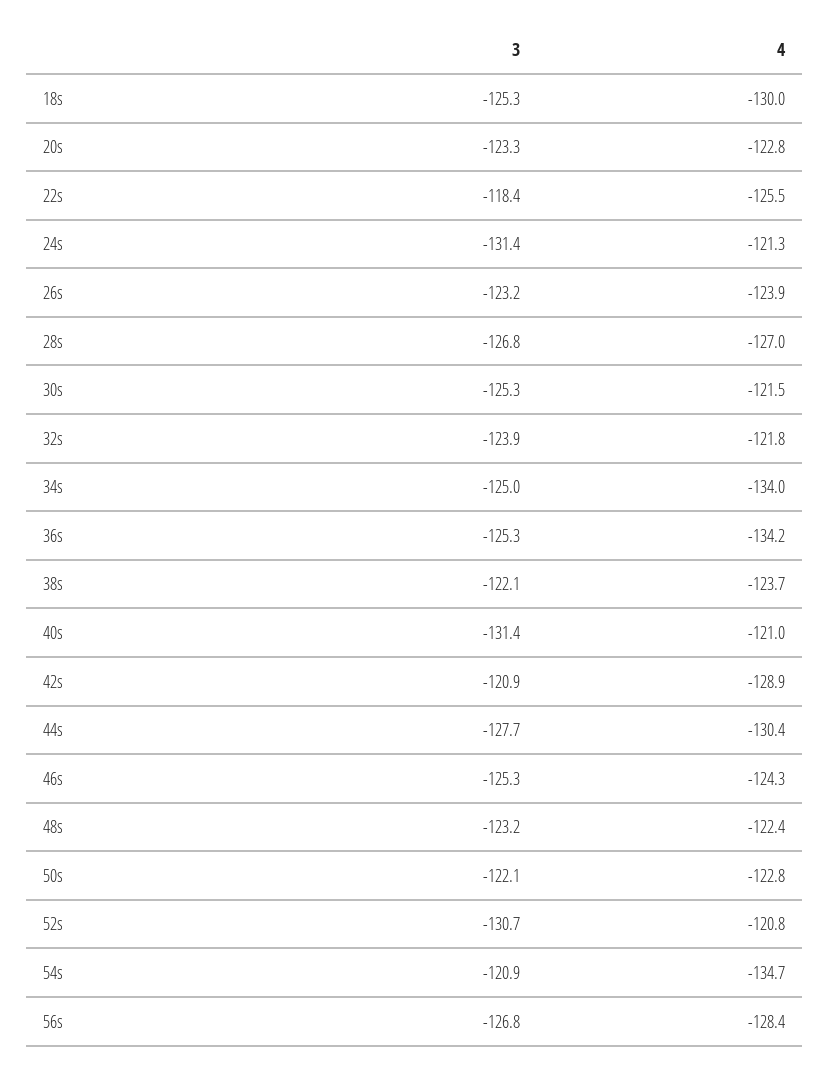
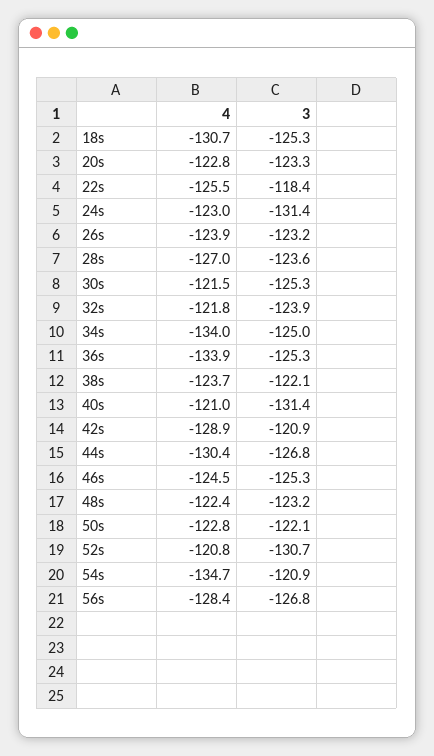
4, 18s: -130 -> -130.7
4, 24s: -121.3 -> -123
3, 28s: -126.8 -> -123.6
4, 36s: -134.2 -> -133.9
3, 44s: -127.7 -> -126.8
4, 46s: -124.3 -> -124.5

